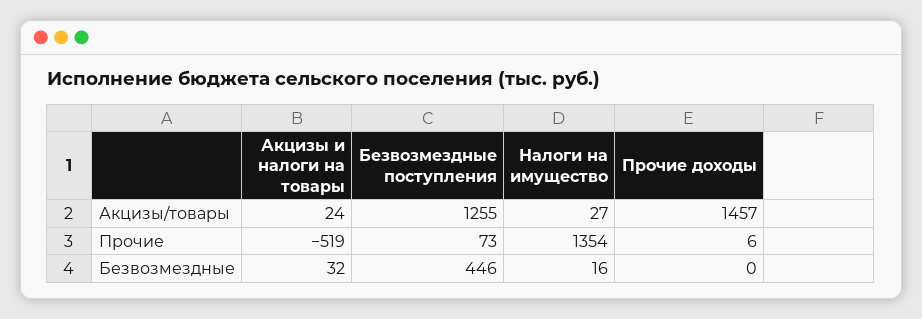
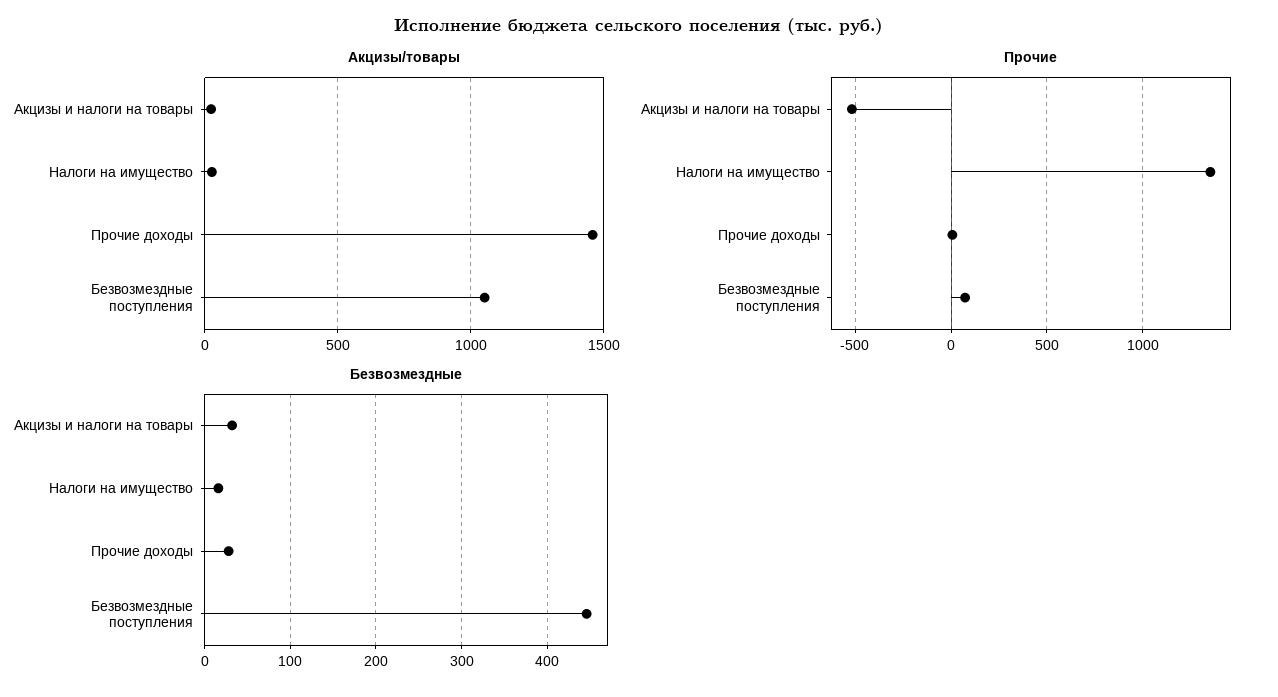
Акцизы/товары, Безвозмездные поступления: 1255 -> 1050
Безвозмездные, Прочие доходы: 0 -> 30

